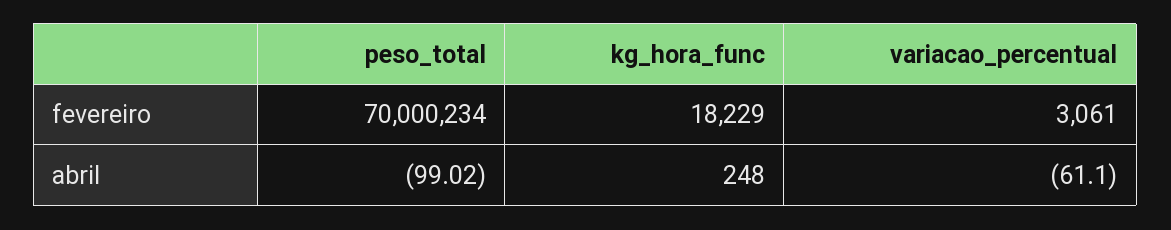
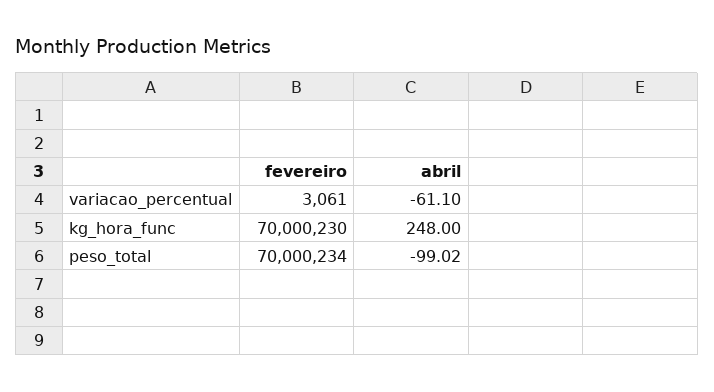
kg_hora_func, fevereiro: 18229 -> 70000230

